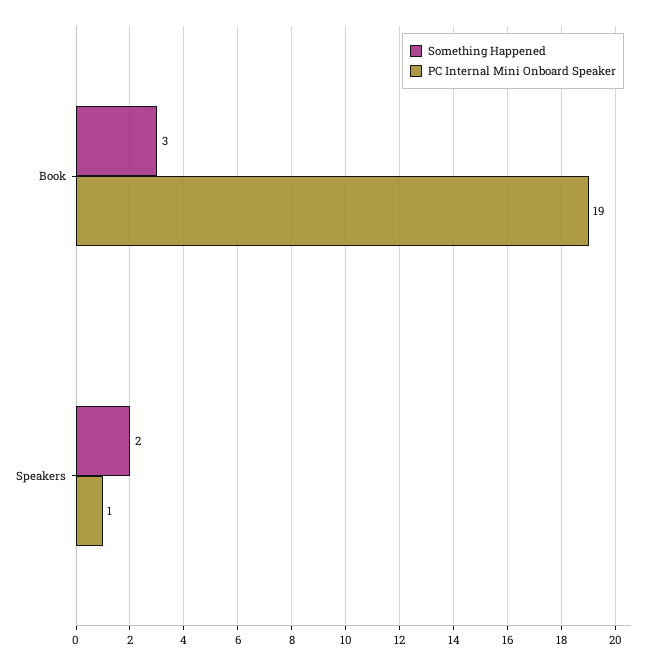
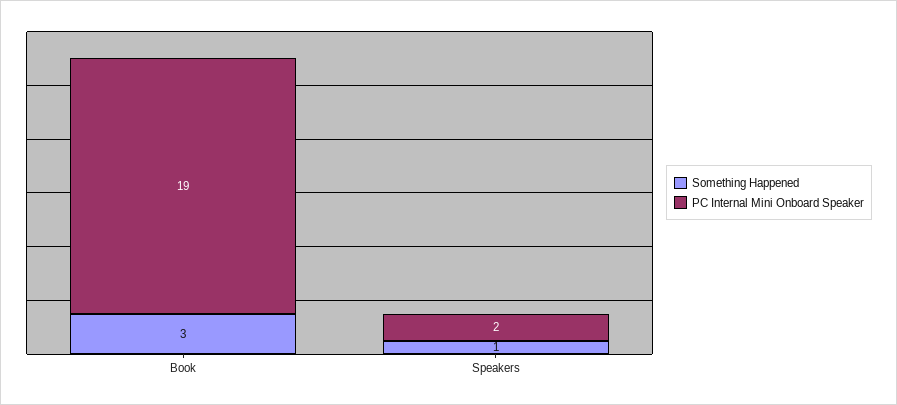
Something Happened, Speakers: 2 -> 1
PC Internal Mini Onboard Speaker, Speakers: 1 -> 2

